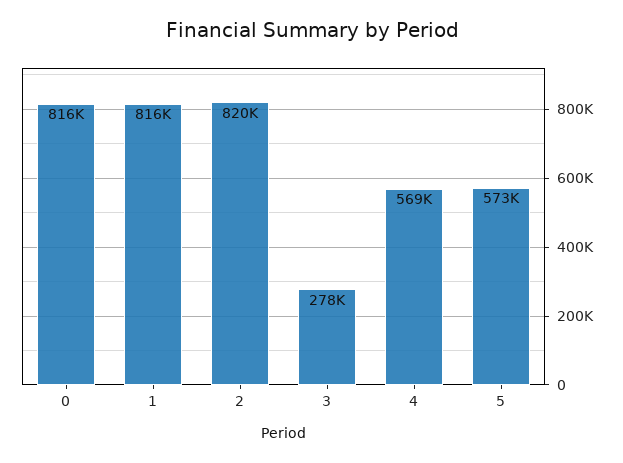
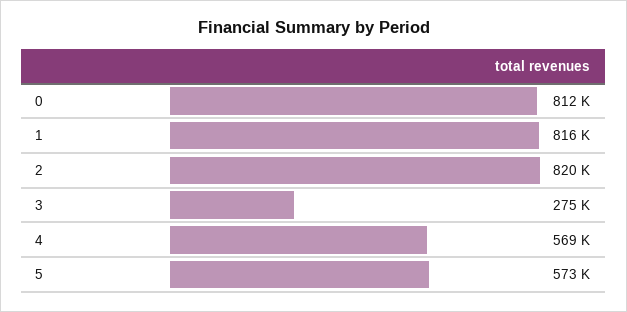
0: 816000 -> 812000
3: 278000 -> 275000

